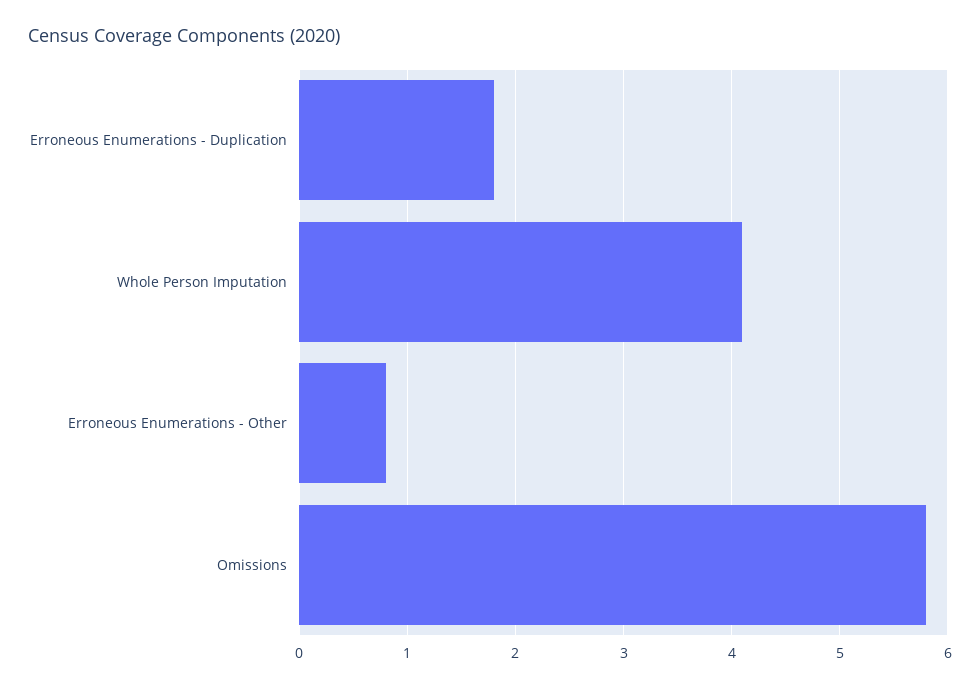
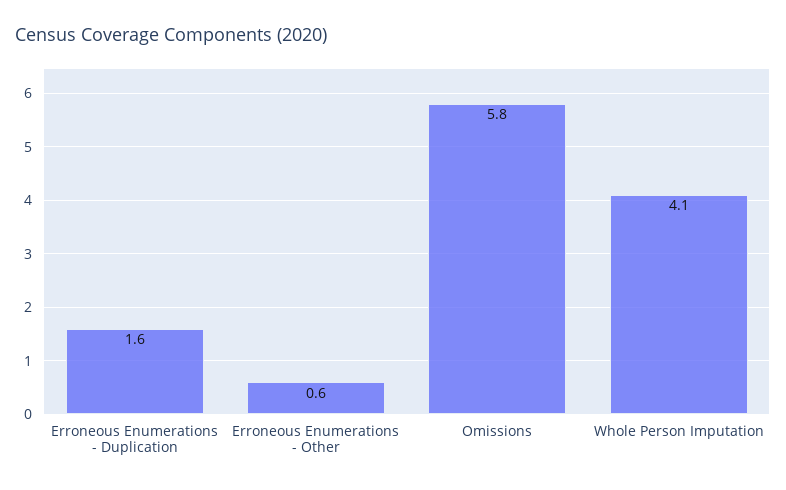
Erroneous Enumerations - Duplication: 1.8 -> 1.6
Erroneous Enumerations - Other: 0.8 -> 0.6

